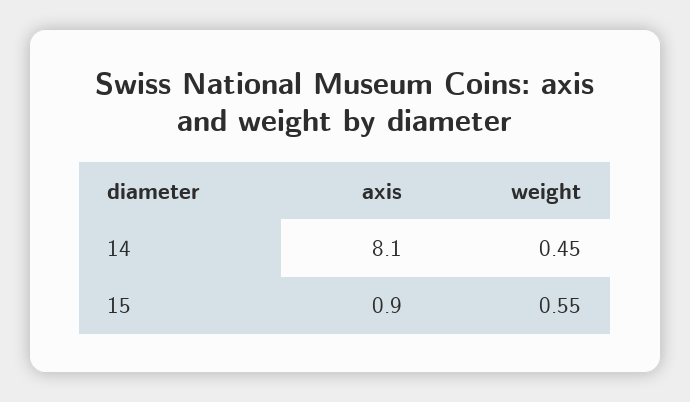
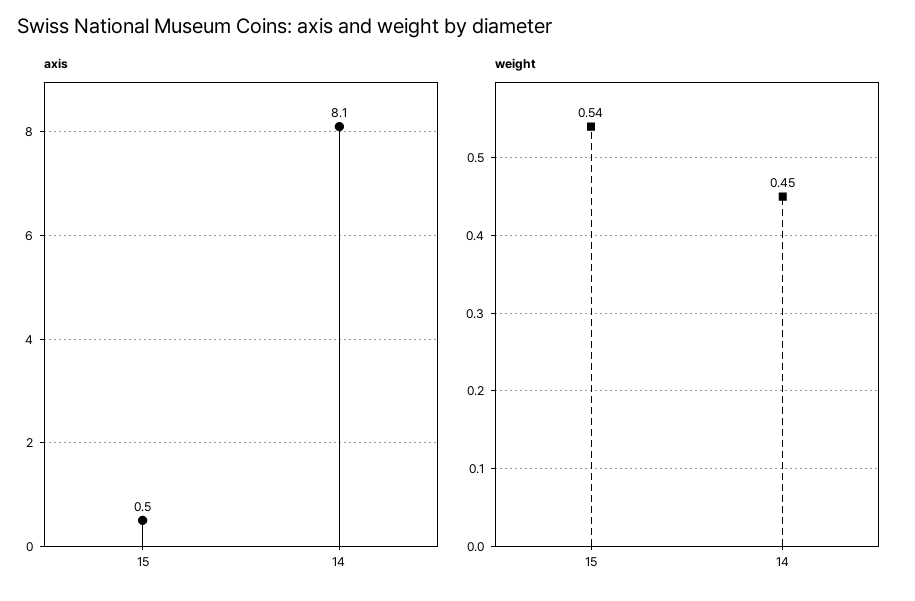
axis, 15: 0.9 -> 0.5
weight, 15: 0.55 -> 0.54

